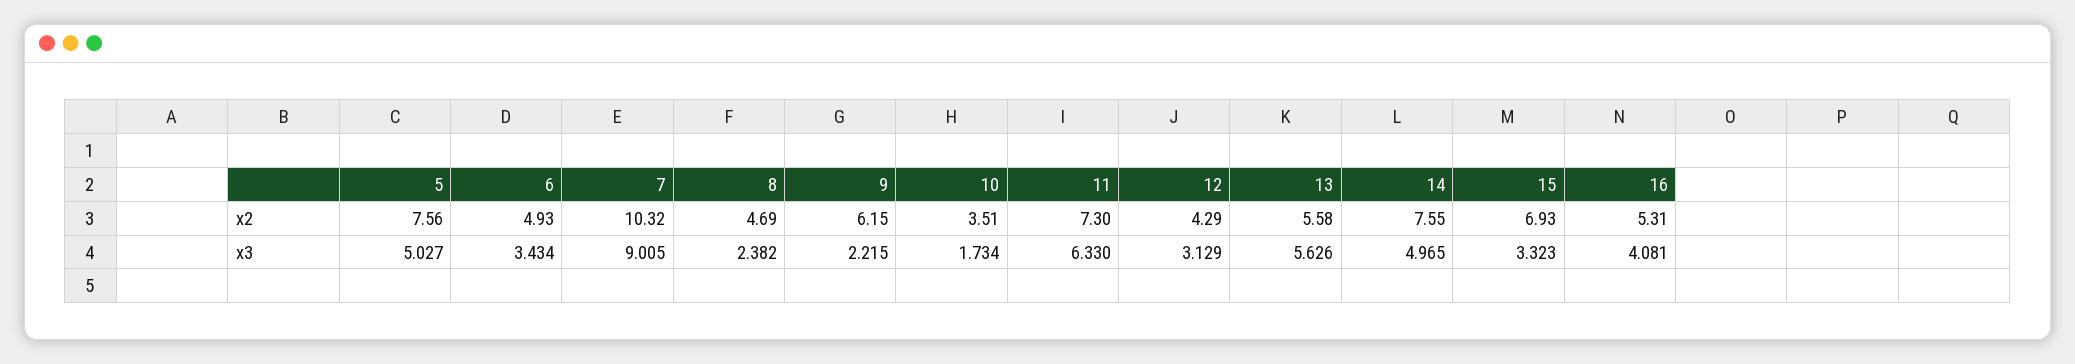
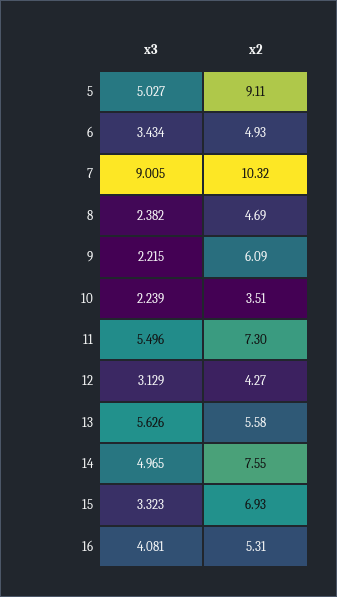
5, x2: 7.56 -> 9.11
9, x2: 6.15 -> 6.09
12, x2: 4.29 -> 4.27
10, x3: 1.734 -> 2.239
11, x3: 6.33 -> 5.496

